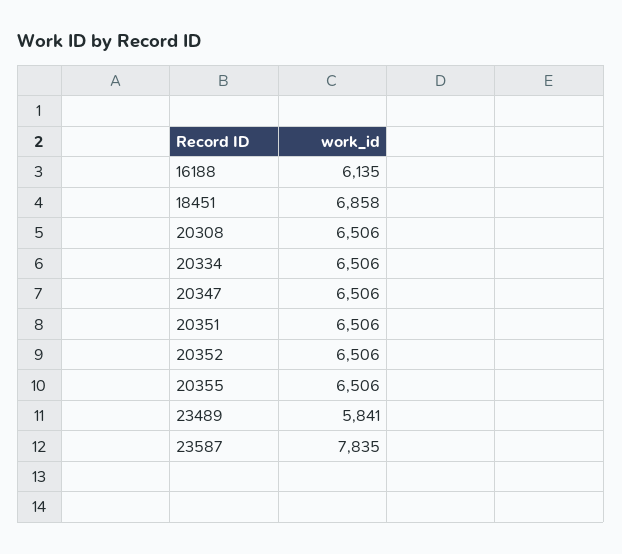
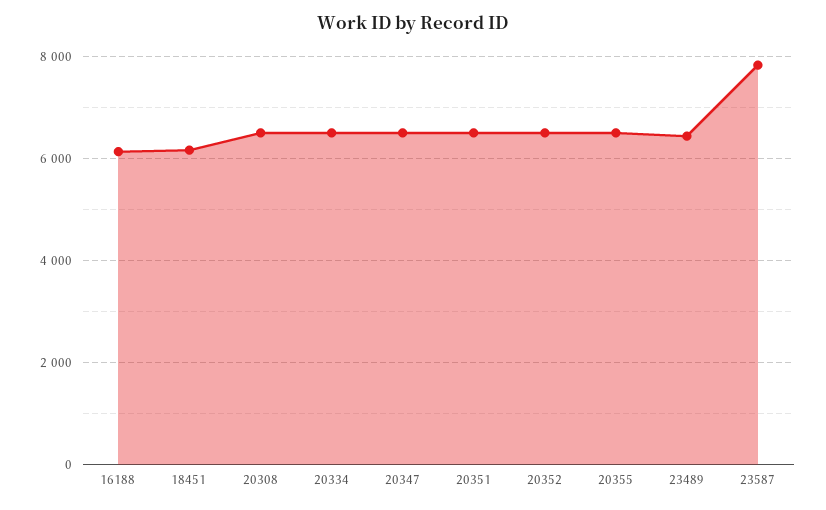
18451: 6858 -> 6200
23489: 5841 -> 6400

